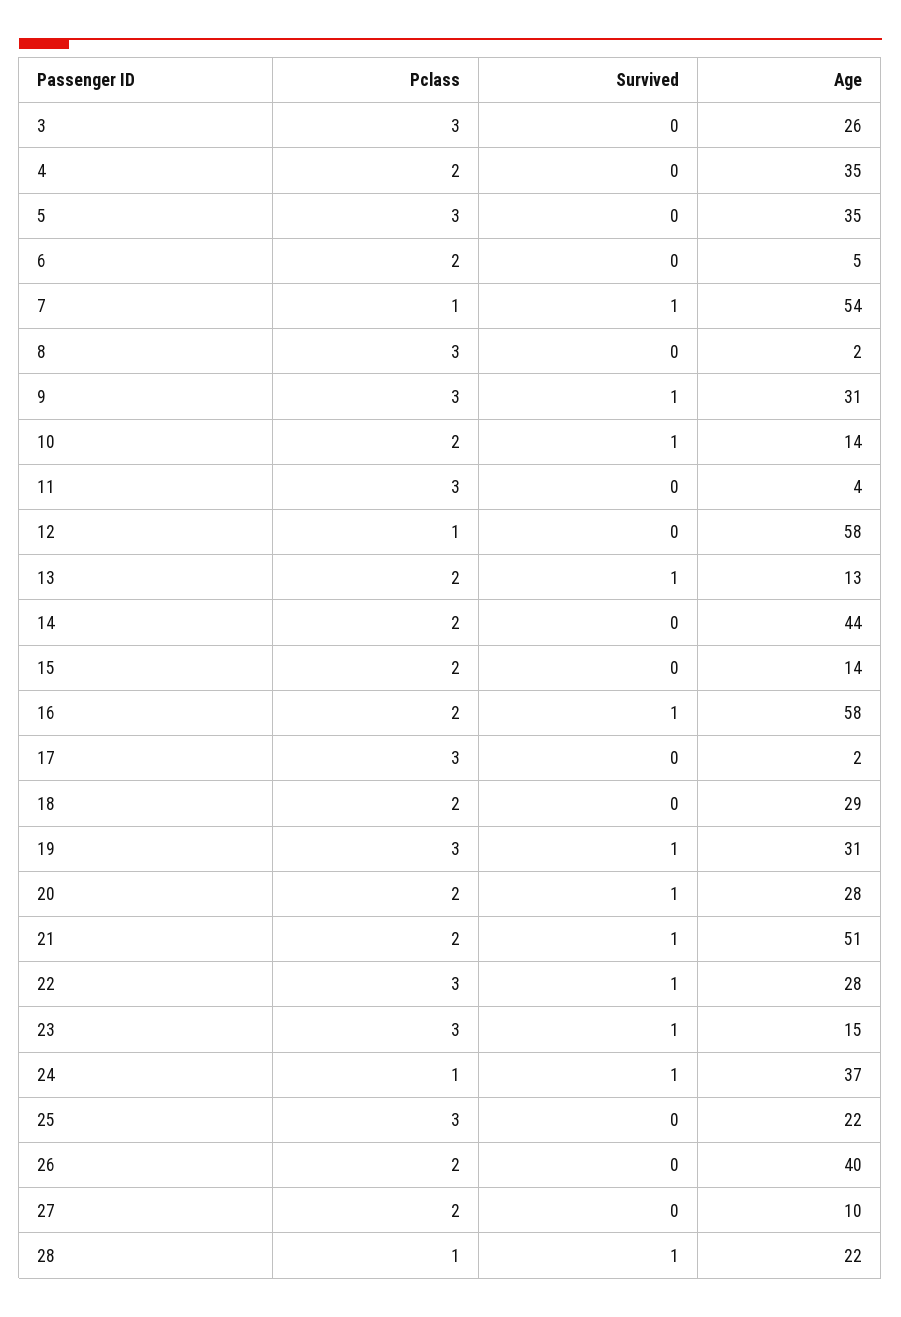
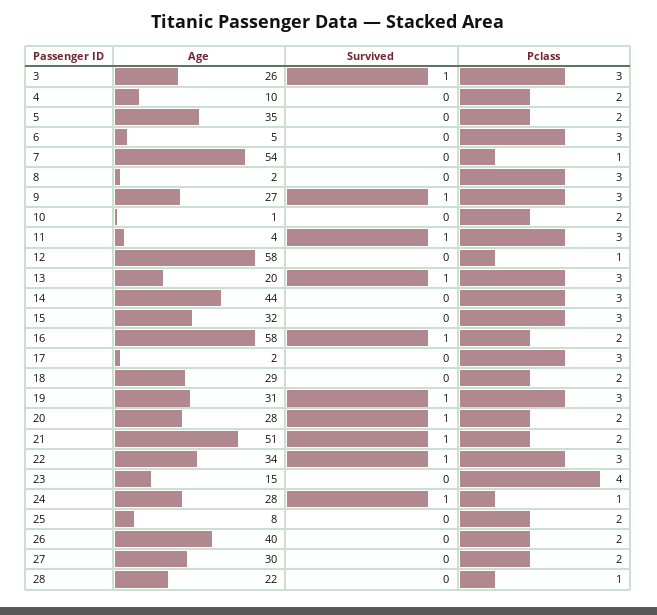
Survived, 3: 0 -> 1
Age, 4: 35 -> 10
Pclass, 5: 3 -> 2
Pclass, 6: 2 -> 3
Survived, 7: 1 -> 0
Age, 9: 31 -> 27
Survived, 10: 1 -> 0
Age, 10: 14 -> 1
Survived, 11: 0 -> 1
Pclass, 13: 2 -> 3
Age, 13: 13 -> 20
Pclass, 14: 2 -> 3
Pclass, 15: 2 -> 3
Age, 15: 14 -> 32
Age, 22: 28 -> 34
Pclass, 23: 3 -> 4
Survived, 23: 1 -> 0
Age, 24: 37 -> 28
Pclass, 25: 3 -> 2
Age, 25: 22 -> 8
Age, 27: 10 -> 30
Survived, 28: 1 -> 0

